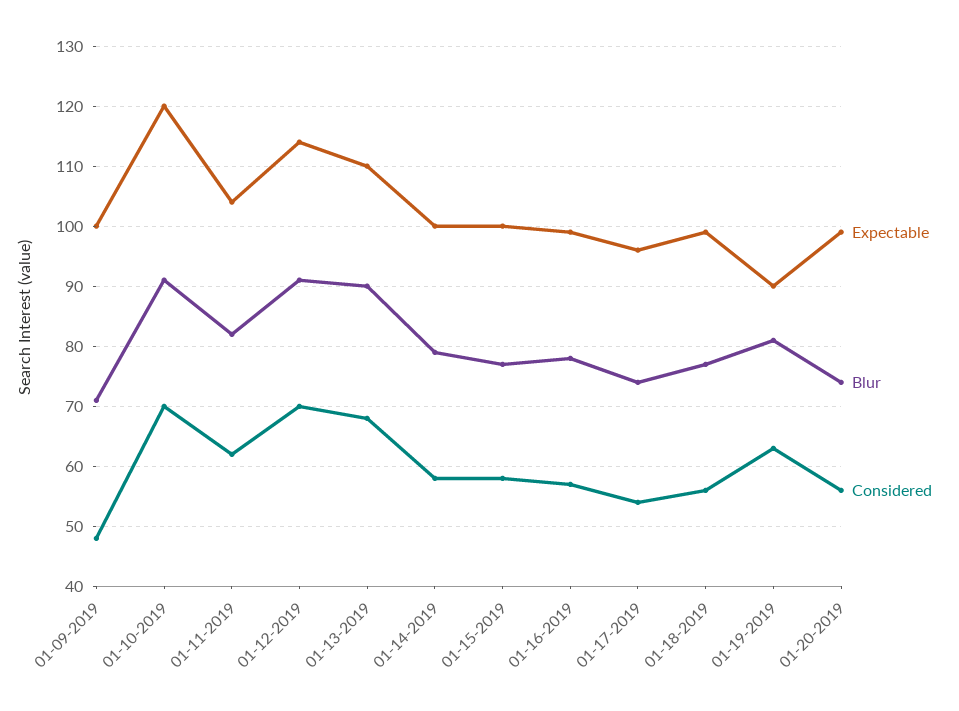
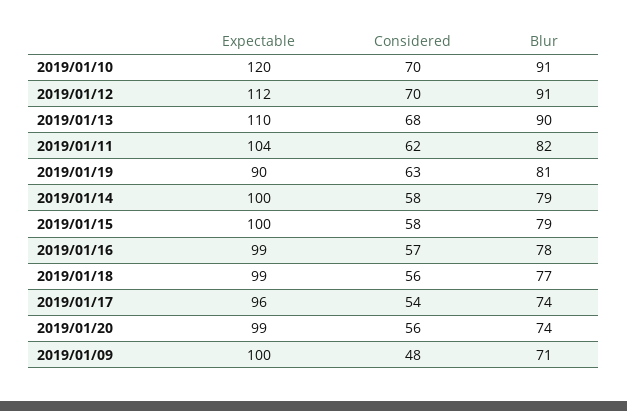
Expectable, 01-12-2019: 114 -> 112
Blur, 01-15-2019: 77 -> 79

